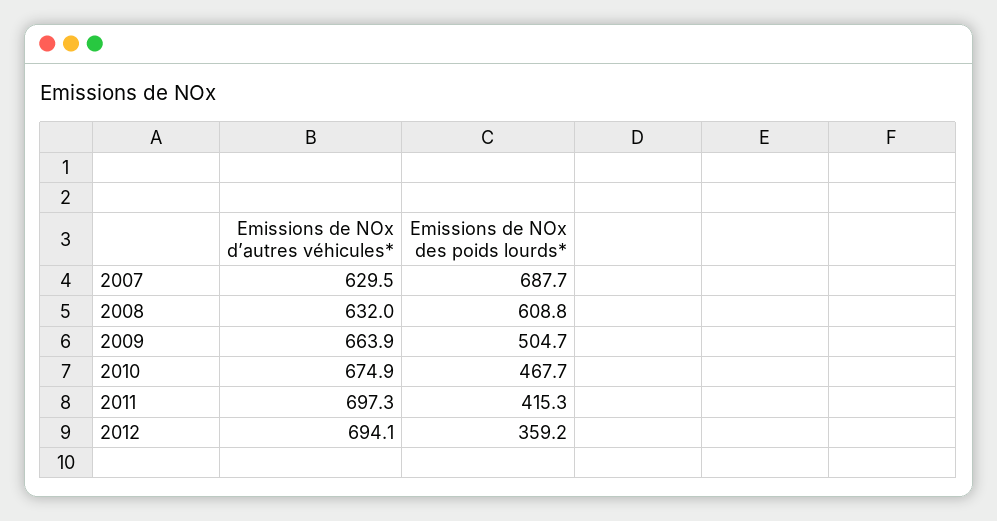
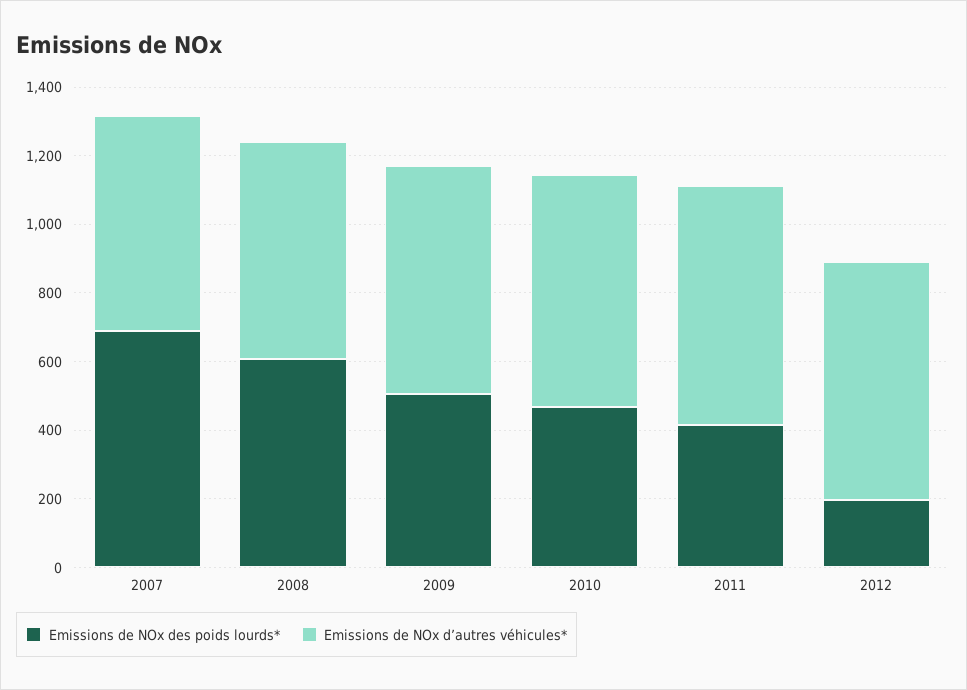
Emissions de NOx des poids lourds*, 2012: 359.2 -> 200

